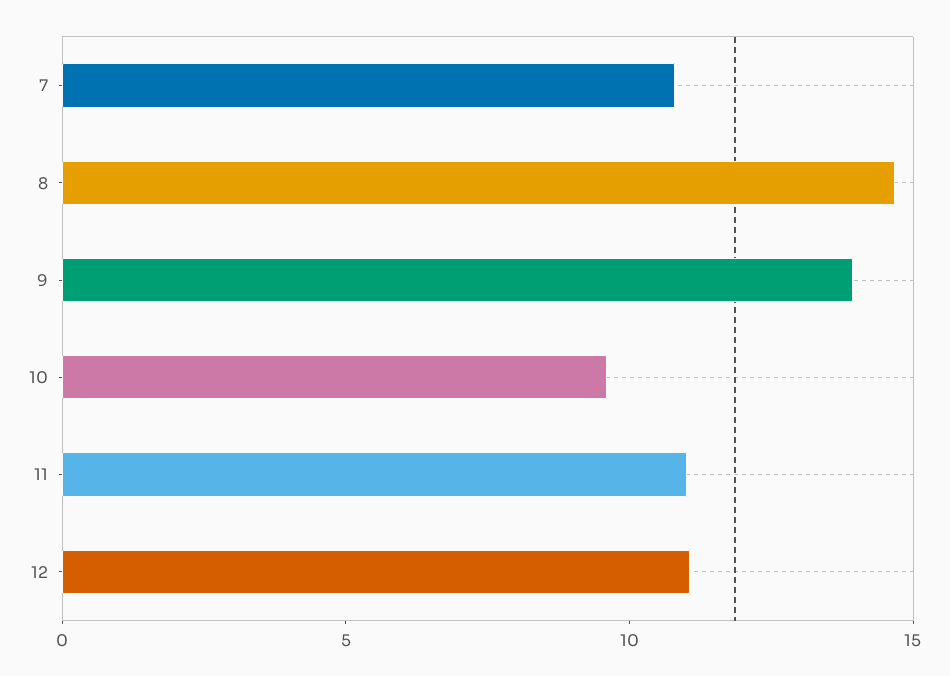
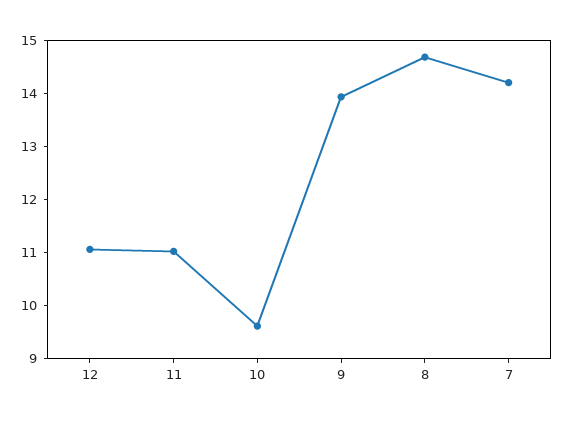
7: 11 -> 14.2

